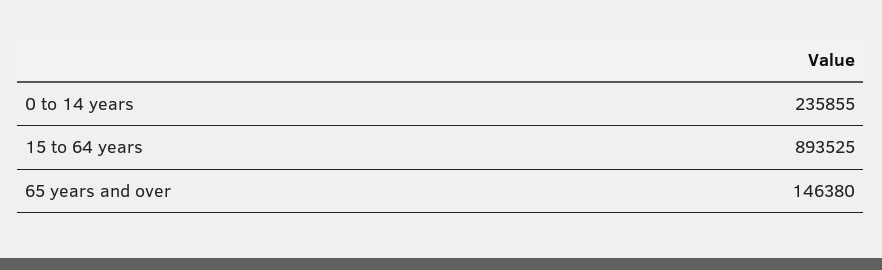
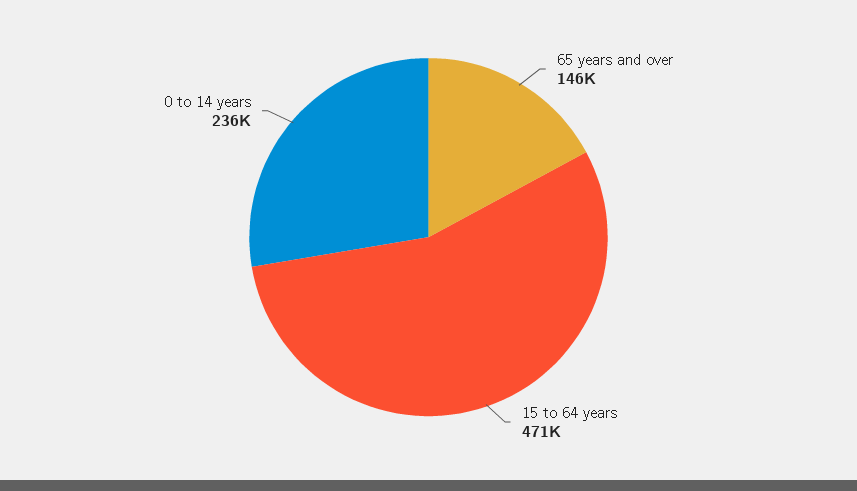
15 to 64 years: 893525 -> 471000

